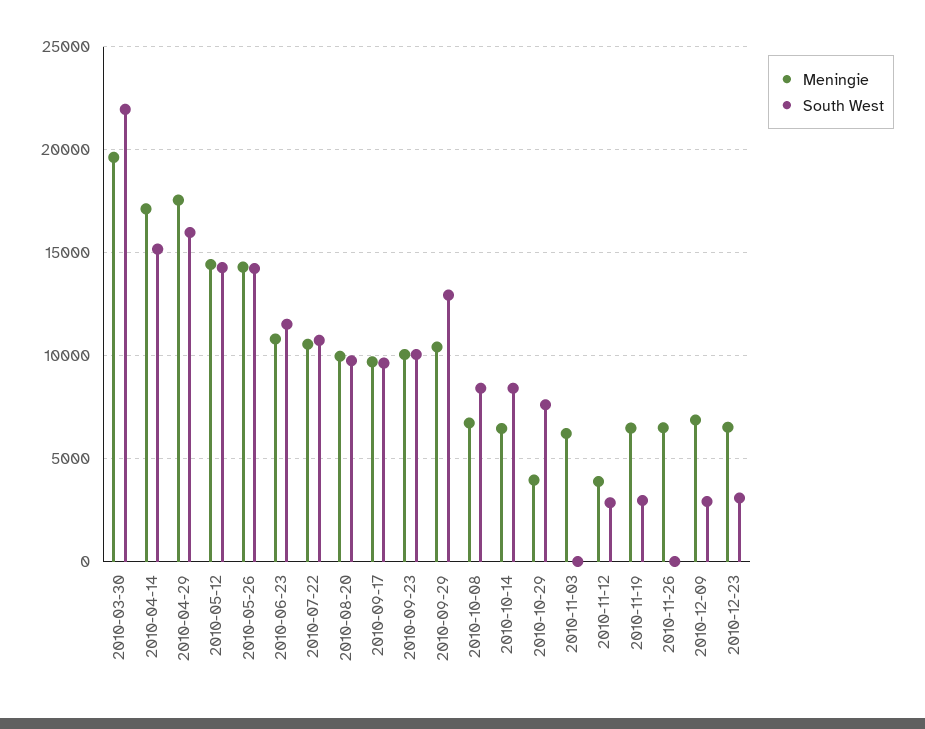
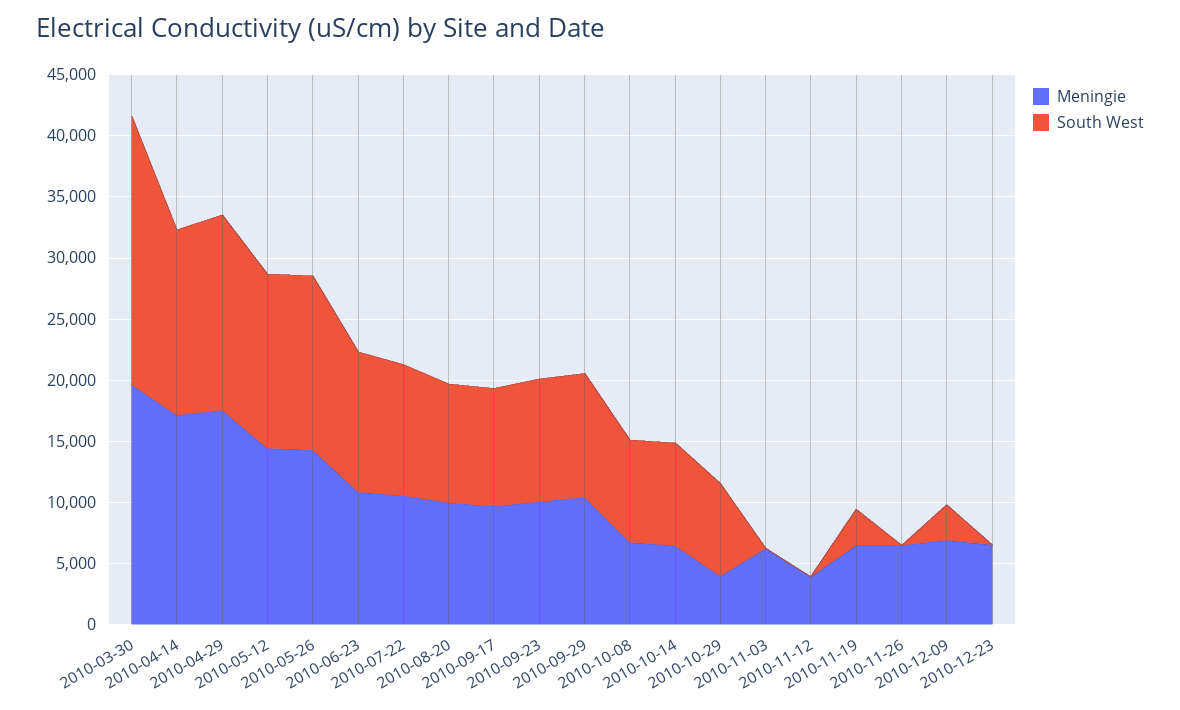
South West, 2010-09-29: 13000 -> 10000
South West, 2010-11-12: 3000 -> 0
South West, 2010-12-23: 3000 -> 0

